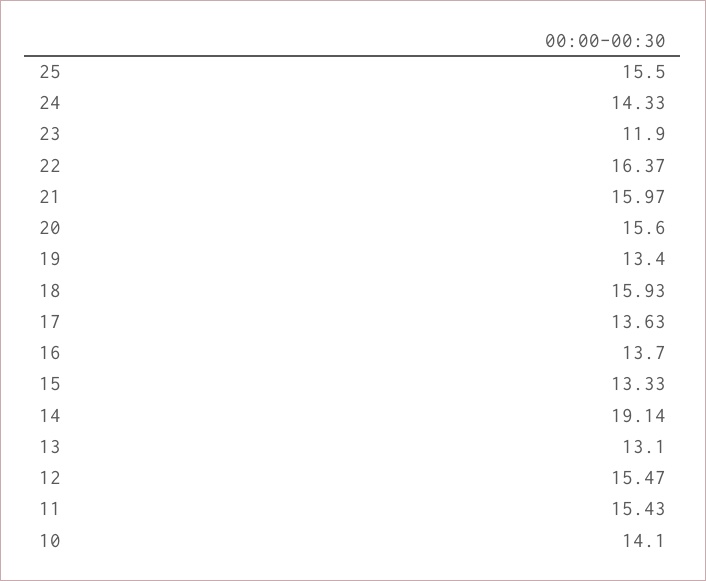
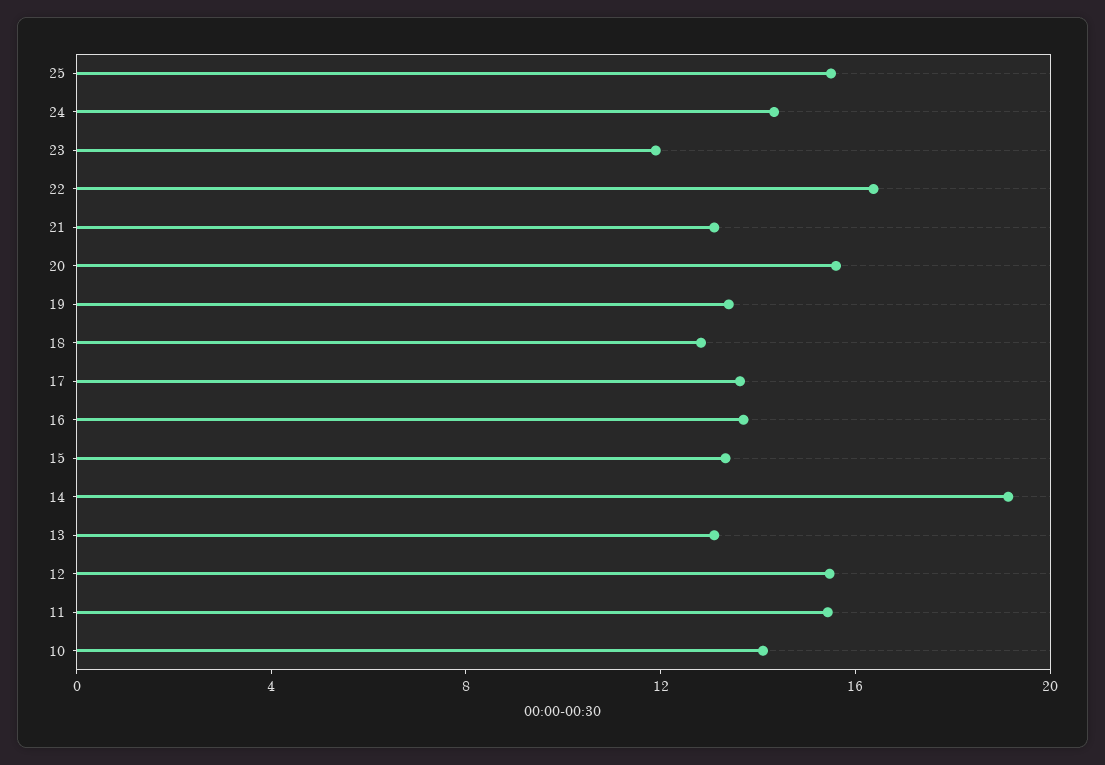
21: 15.97 -> 13
18: 15.93 -> 13

